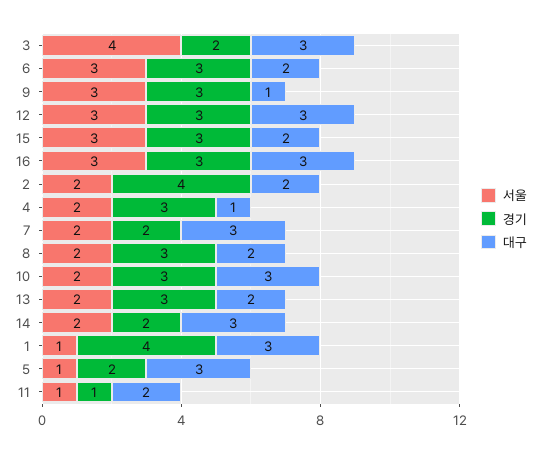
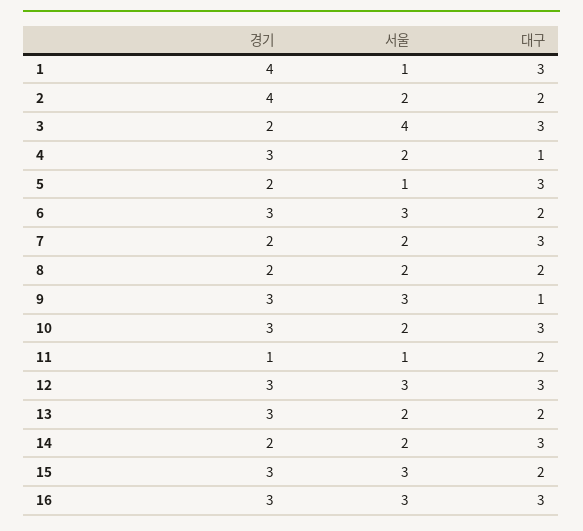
경기, 8: 3 -> 2

